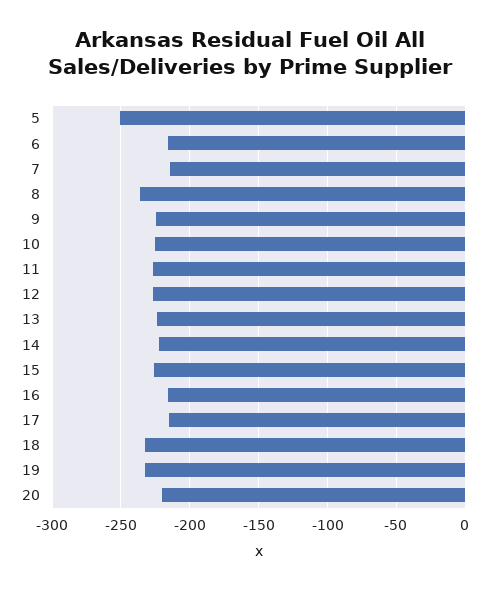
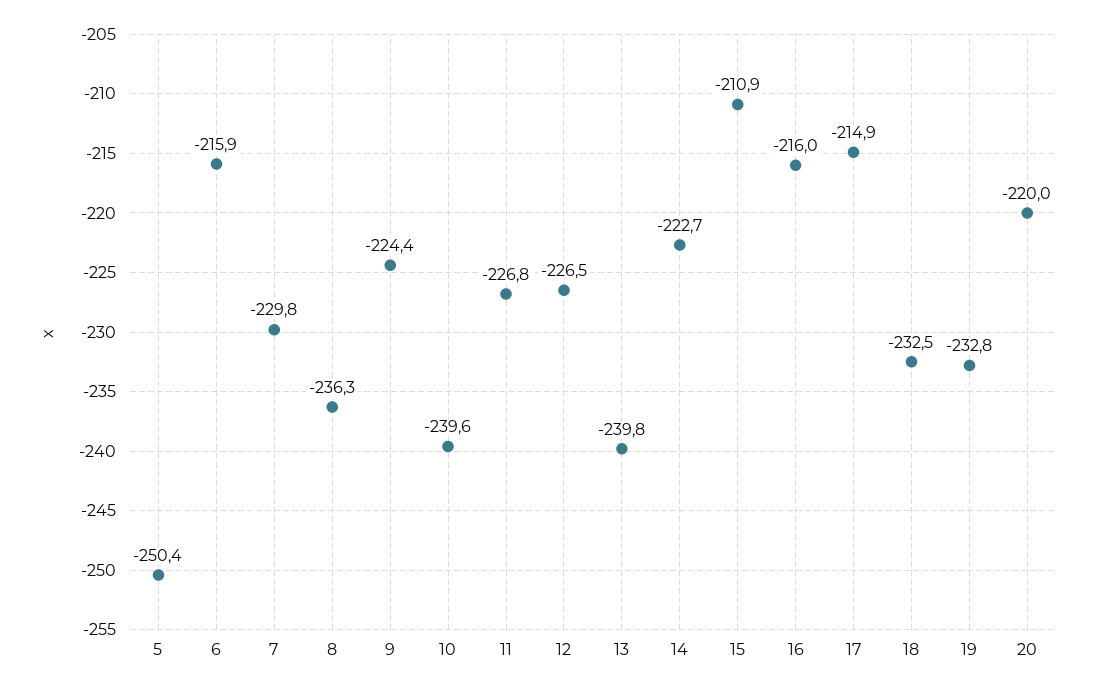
7: -215 -> -229.8
10: -225 -> -239.6
13: -225 -> -239.8
15: -225 -> -210.9

